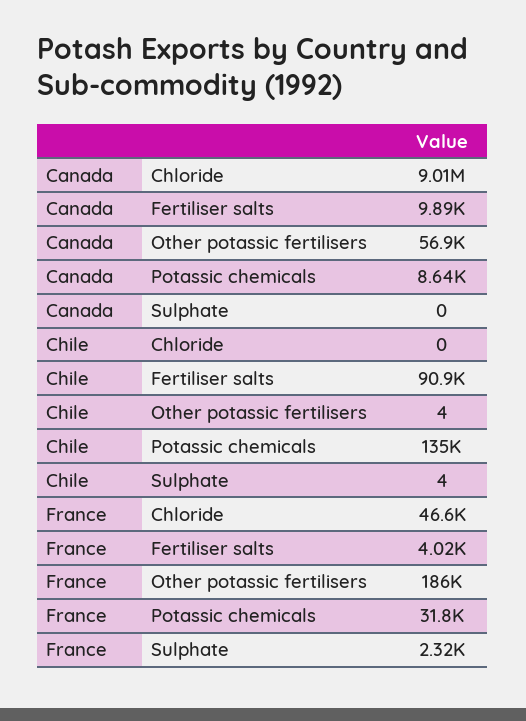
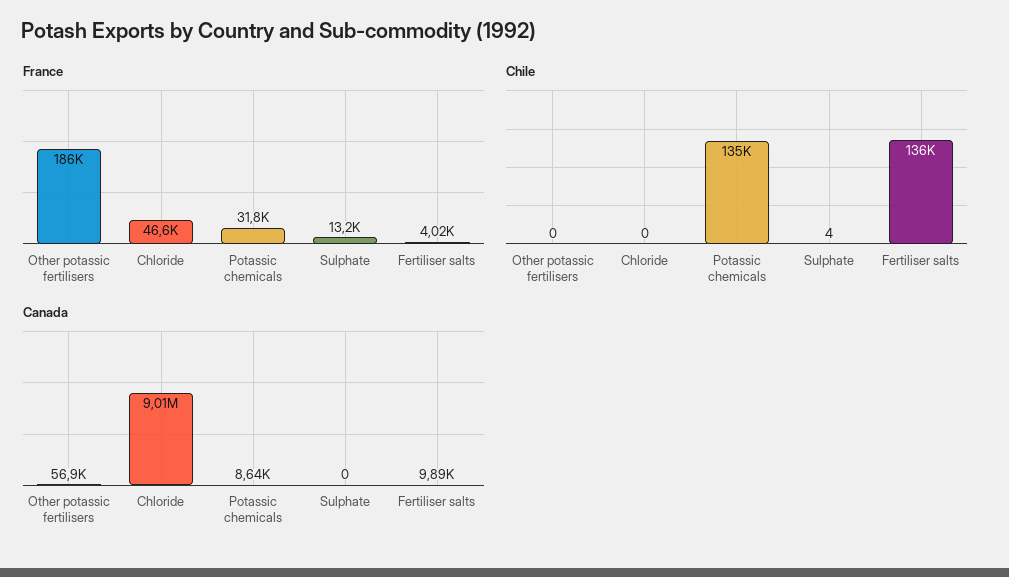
Chile, Fertiliser salts: 90900 -> 136000
Chile, Other potassic fertilisers: 4 -> 0
France, Sulphate: 2320 -> 13200

